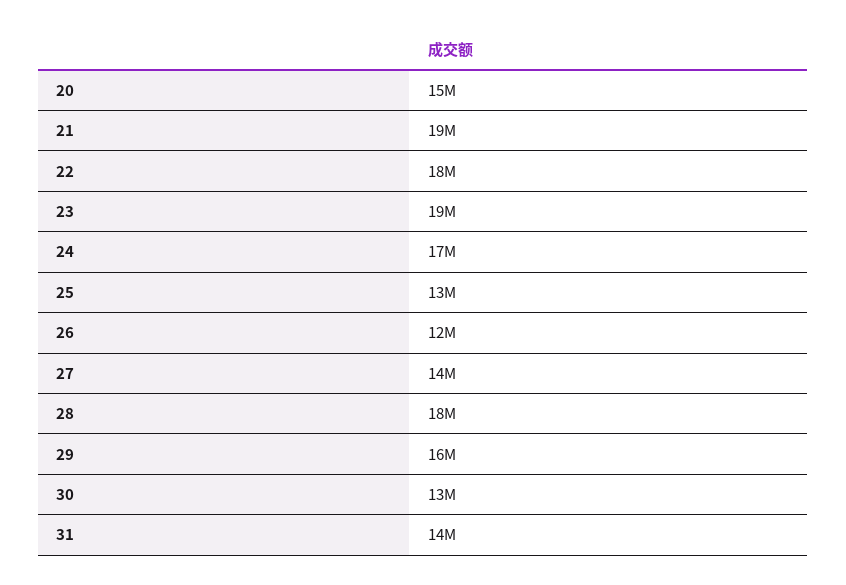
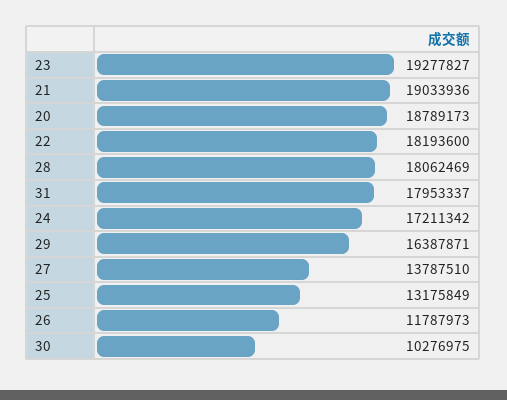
20: 15000000 -> 18789173
30: 13000000 -> 10276975
31: 14000000 -> 17953337

